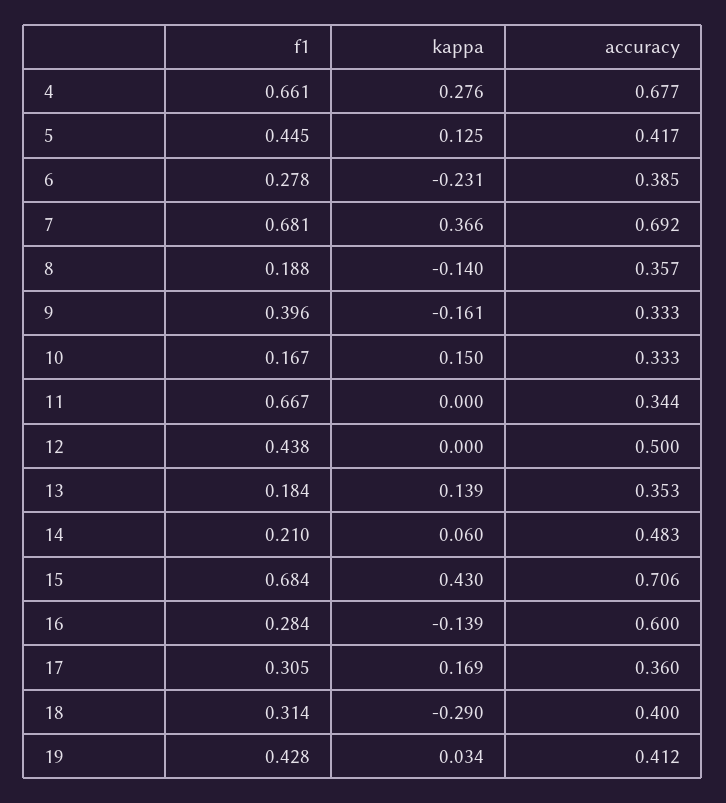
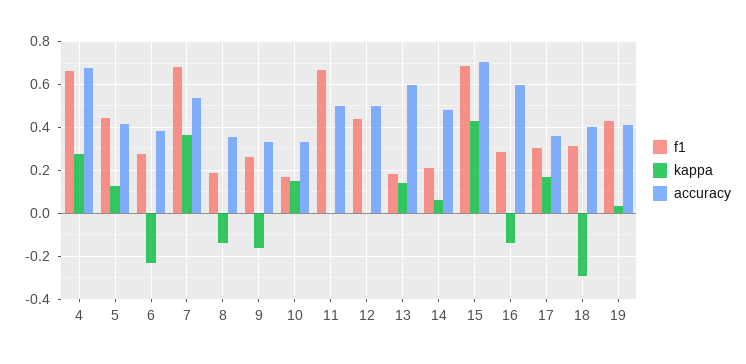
accuracy, 7: 0.692 -> 0.55
f1, 9: 0.396 -> 0.25
accuracy, 11: 0.344 -> 0.5
accuracy, 13: 0.353 -> 0.6

